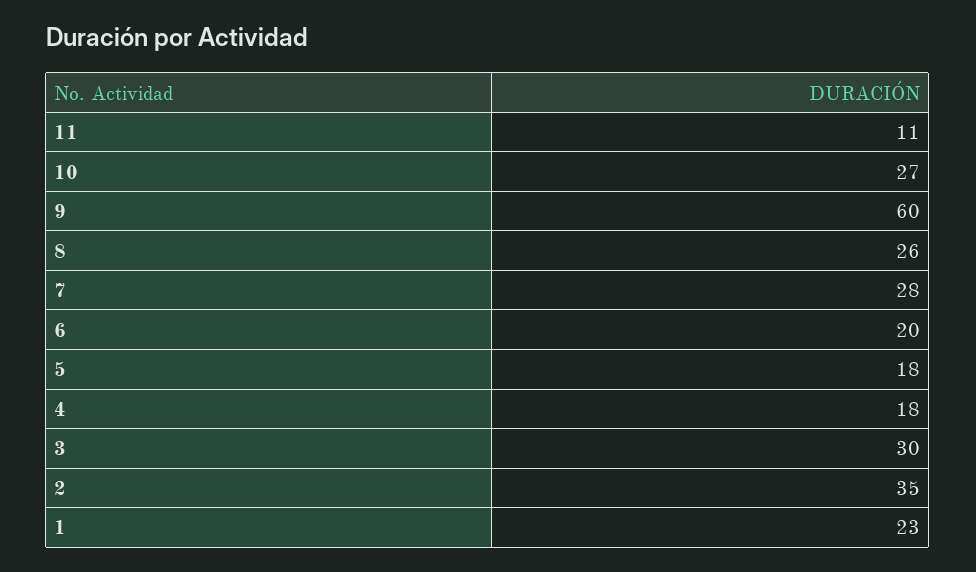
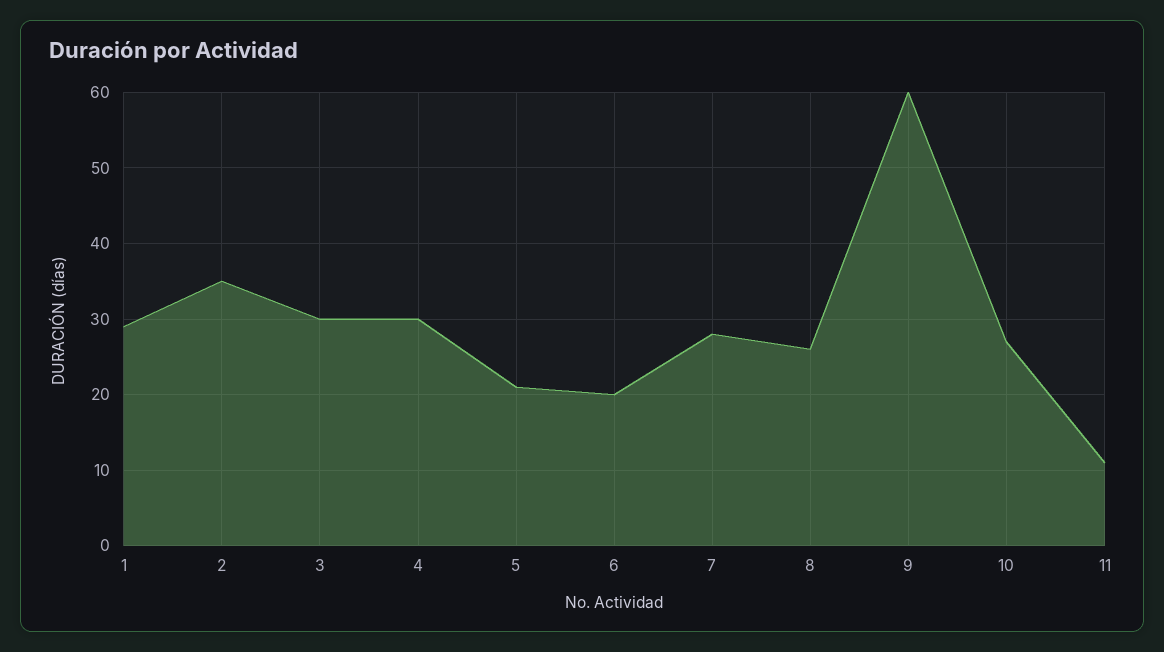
5: 18 -> 21
4: 18 -> 30
1: 23 -> 29

